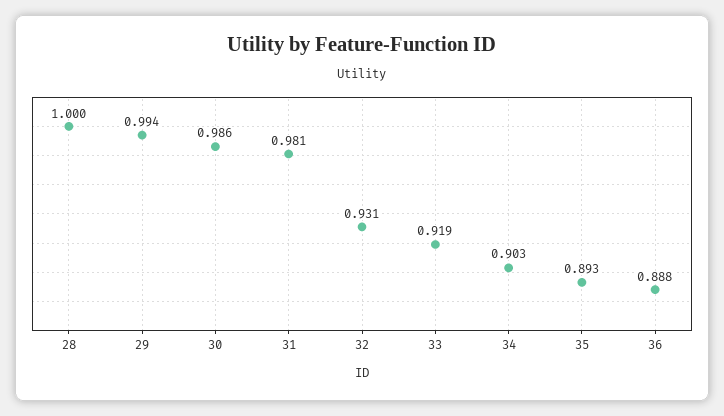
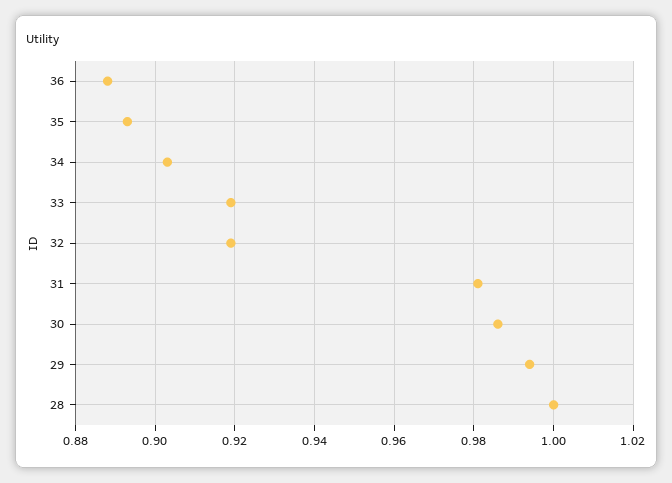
32: 0.931 -> 0.92

